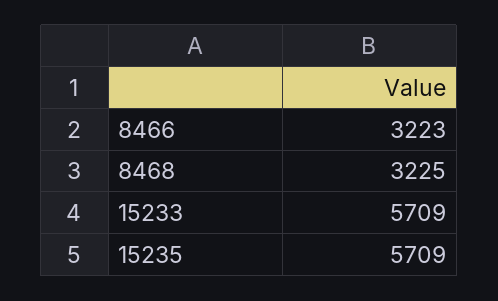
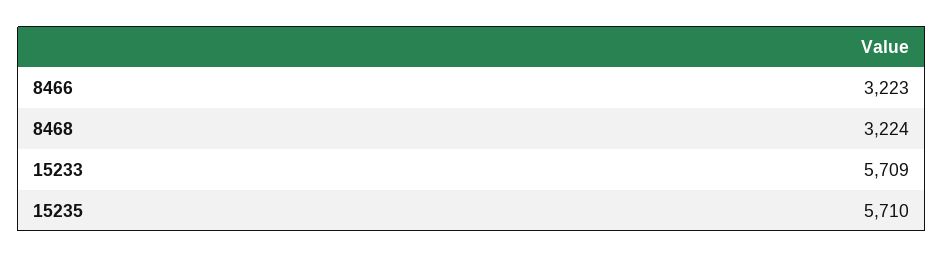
8468: 3225 -> 3224
15235: 5709 -> 5710

